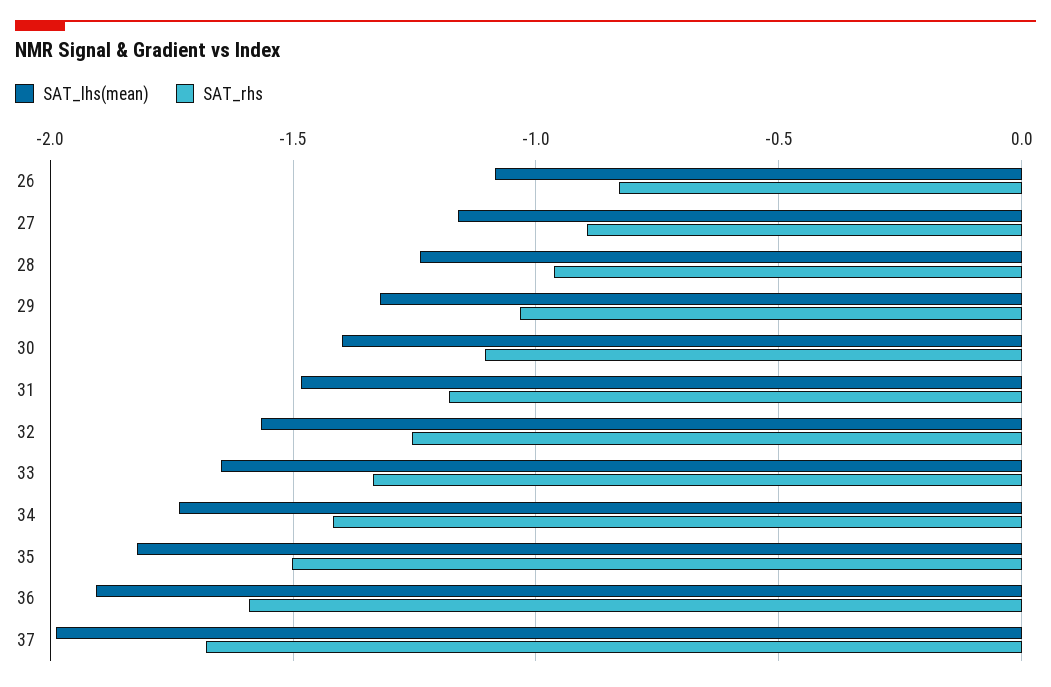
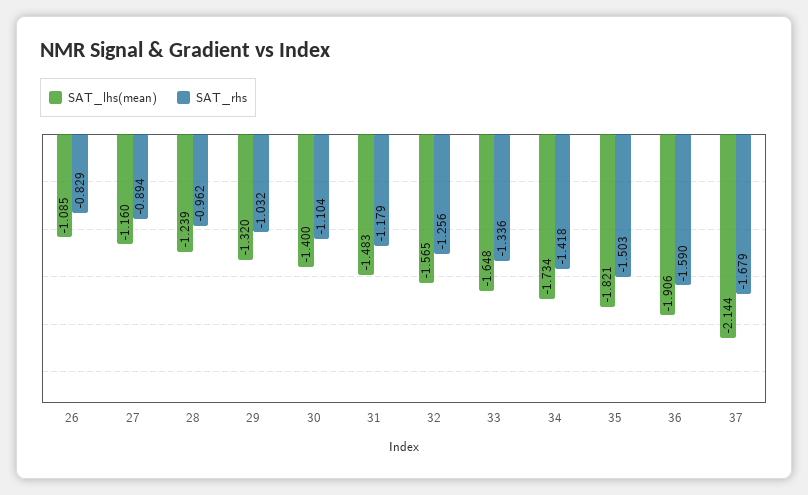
SAT_lhs(mean), 37: -2 -> -2.144

